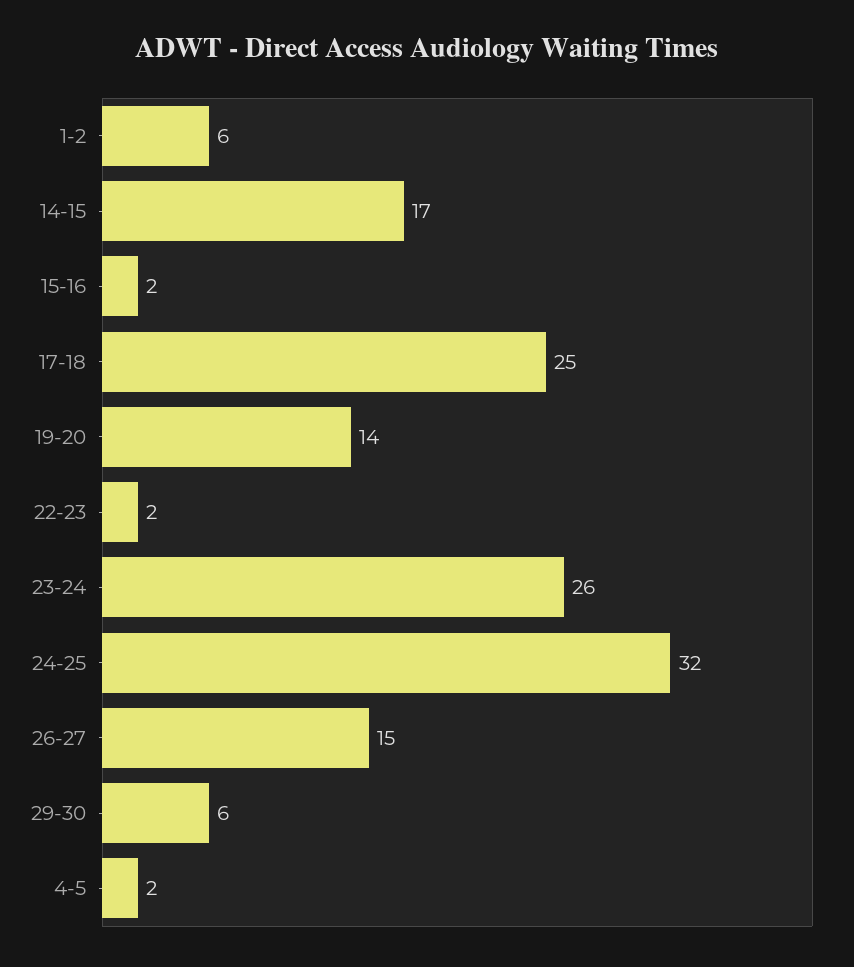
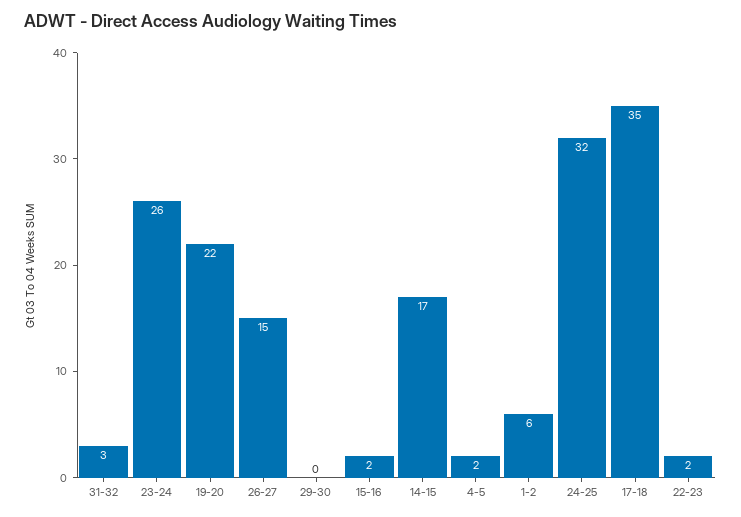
17-18: 25 -> 35
19-20: 14 -> 22
29-30: 6 -> 0
31-32: none -> 3

